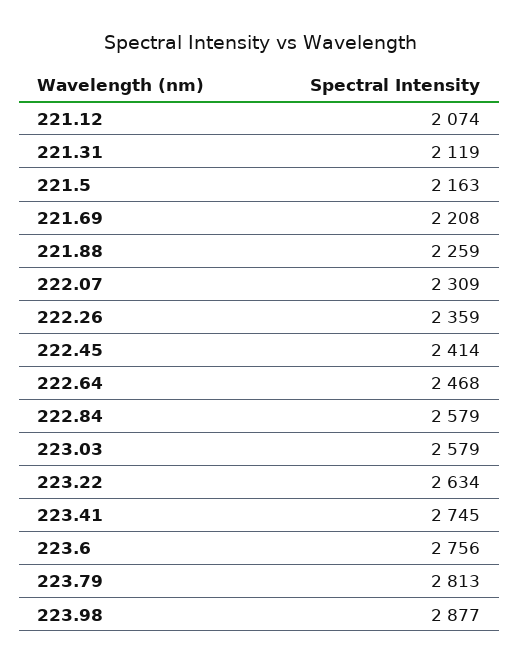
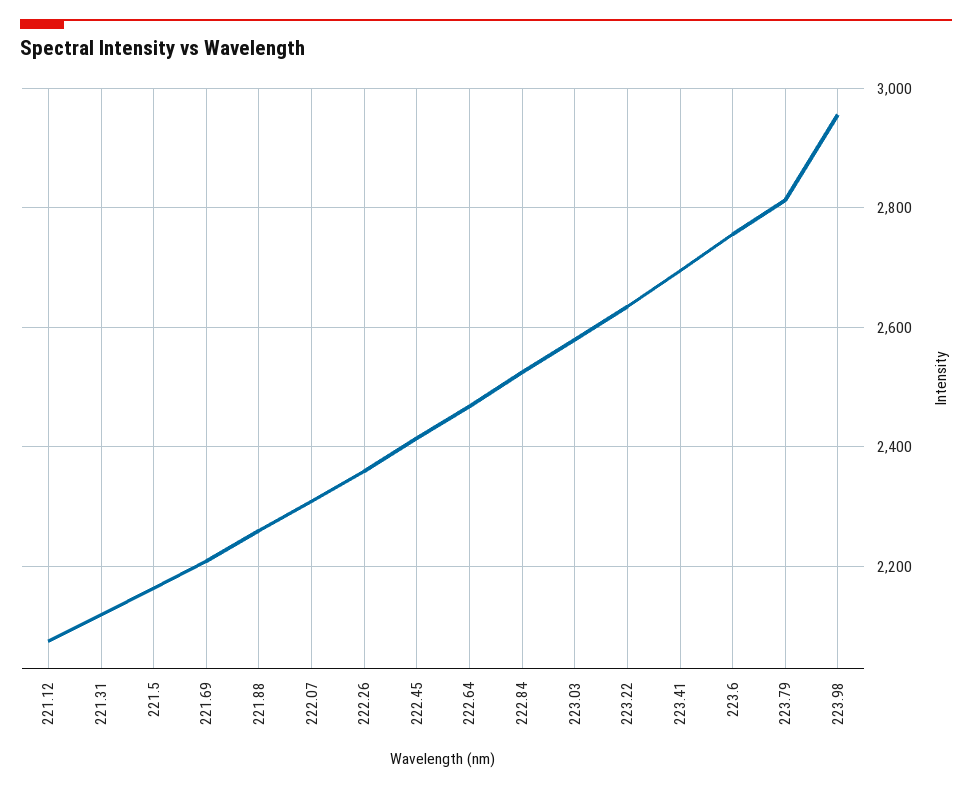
222.84: 2579 -> 2520
223.41: 2745 -> 2700
223.98: 2877 -> 2960

